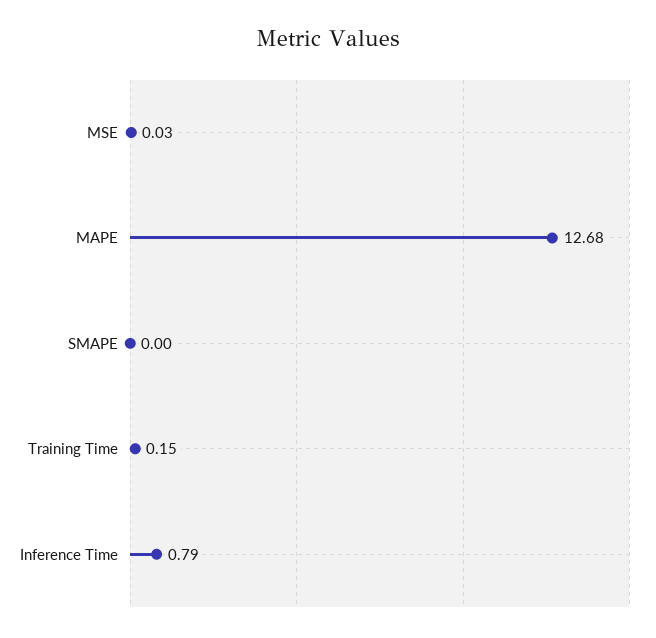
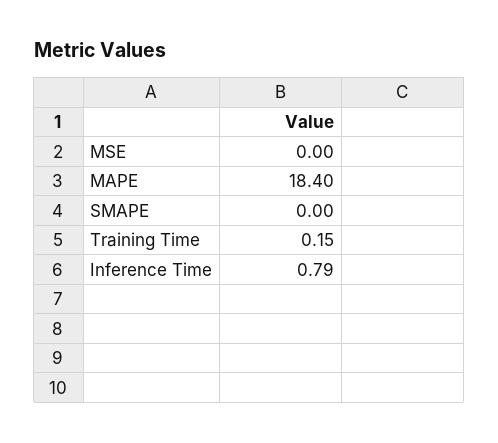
MSE: 0.03 -> 0
MAPE: 12.68 -> 18.4

